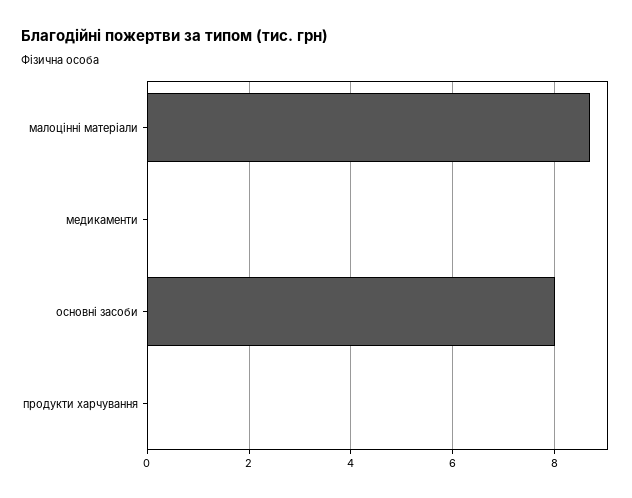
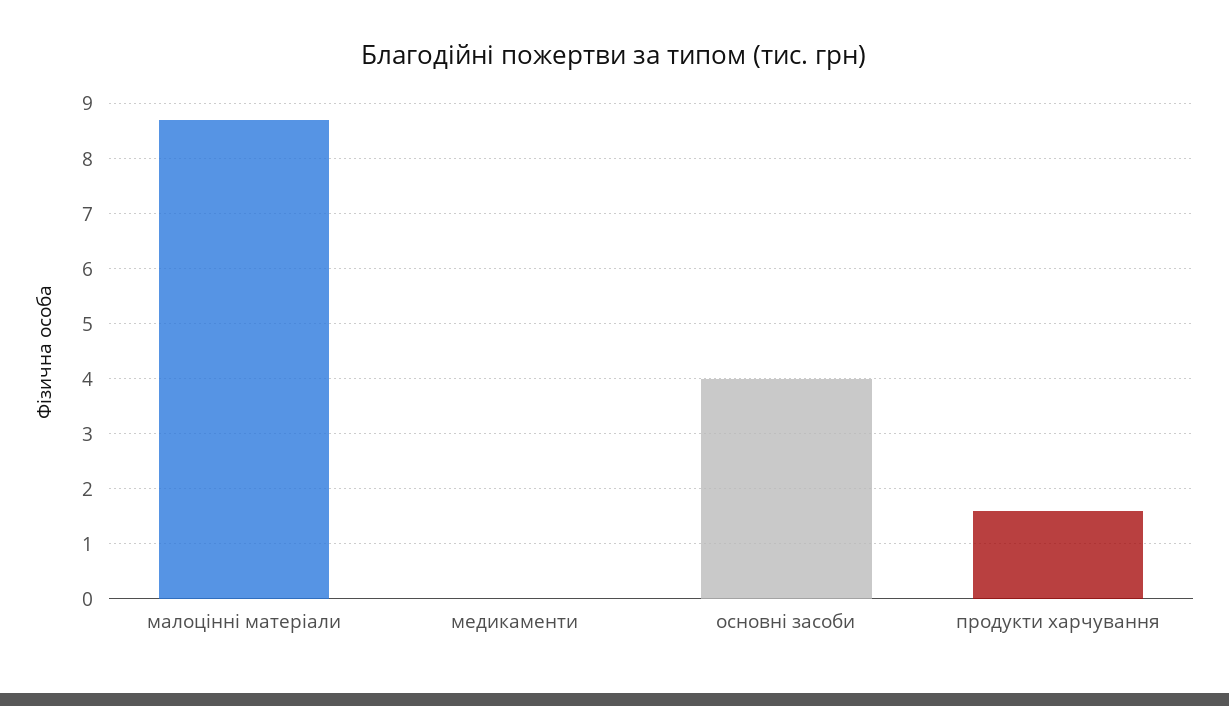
основні засоби: 8 -> 4
продукти харчування: 0 -> 1.5

